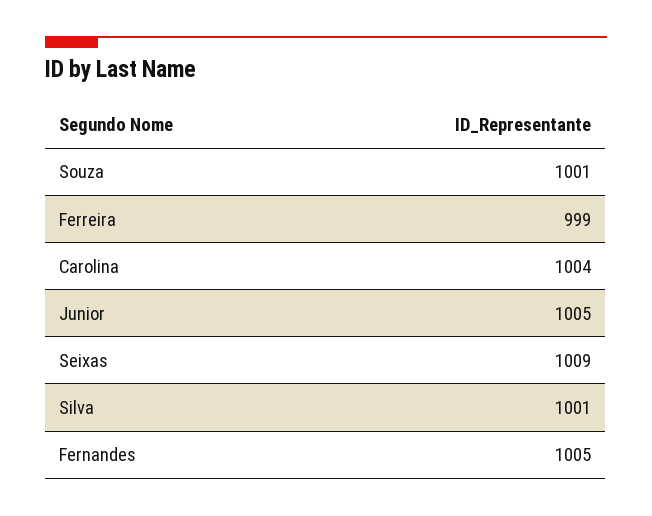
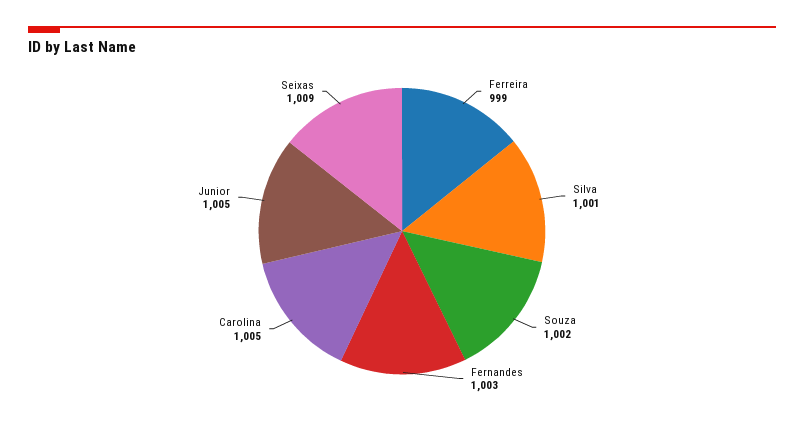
Souza: 1001 -> 1002
Carolina: 1004 -> 1005
Fernandes: 1005 -> 1003

